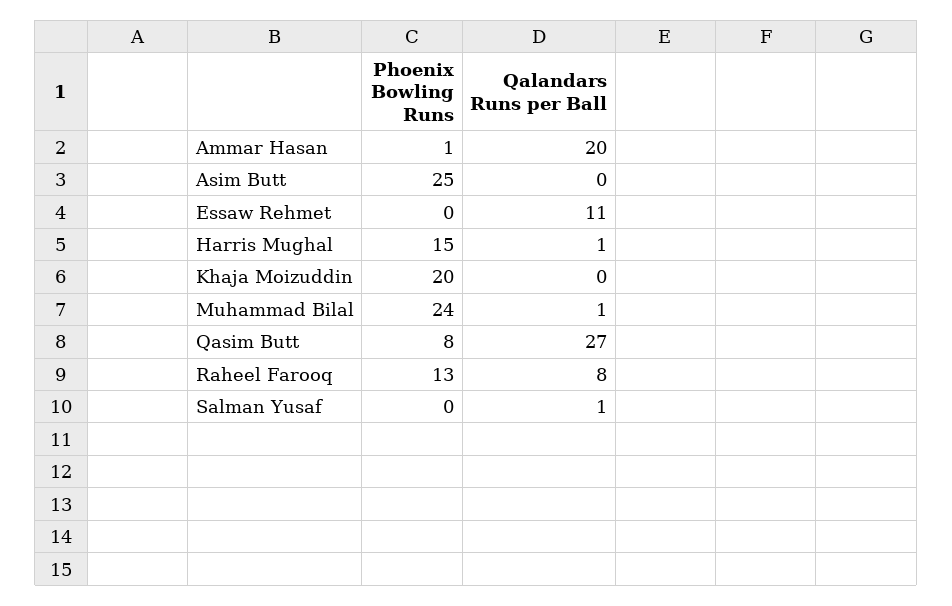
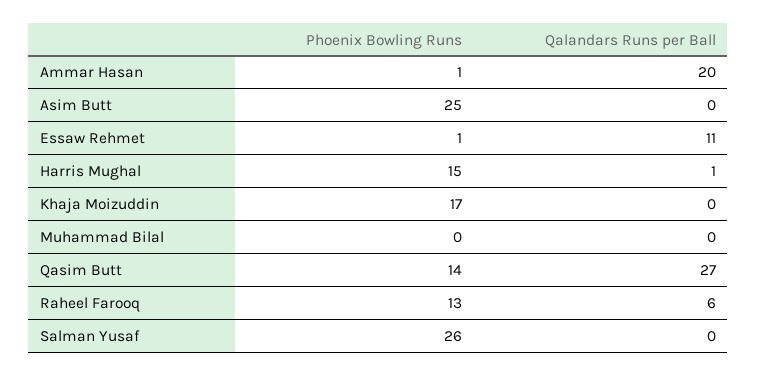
Phoenix Bowling Runs, Essaw Rehmet: 0 -> 1
Phoenix Bowling Runs, Khaja Moizuddin: 20 -> 17
Phoenix Bowling Runs, Muhammad Bilal: 24 -> 0
Qalandars Runs per Ball, Muhammad Bilal: 1 -> 0
Phoenix Bowling Runs, Qasim Butt: 8 -> 14
Qalandars Runs per Ball, Raheel Farooq: 8 -> 6
Phoenix Bowling Runs, Salman Yusaf: 0 -> 26
Qalandars Runs per Ball, Salman Yusaf: 1 -> 0

